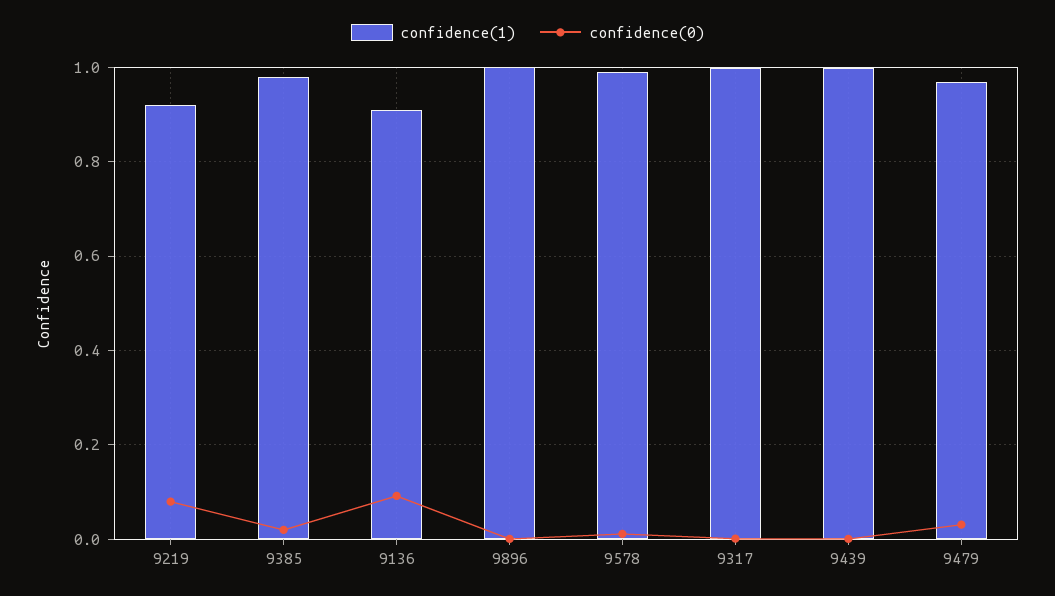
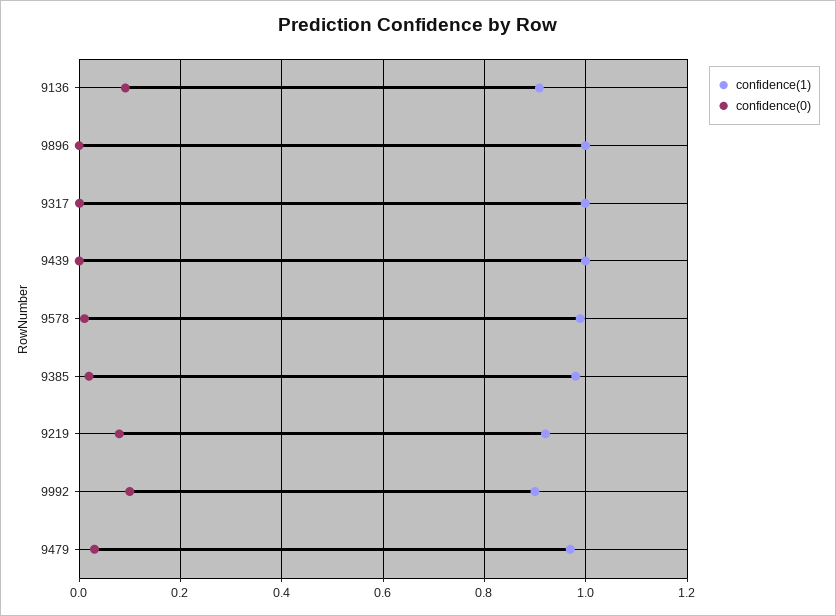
confidence(1), 9992: none -> 0.9
confidence(0), 9992: none -> 0.1

